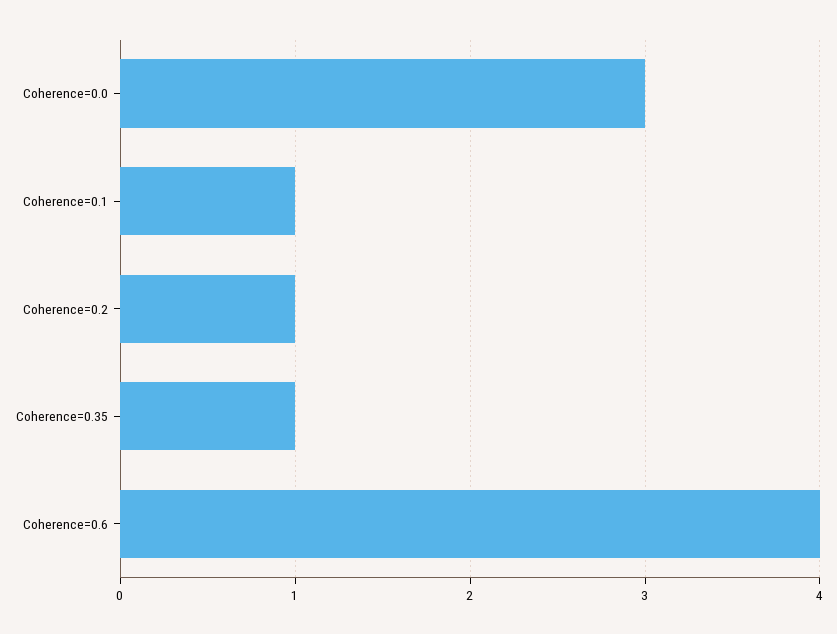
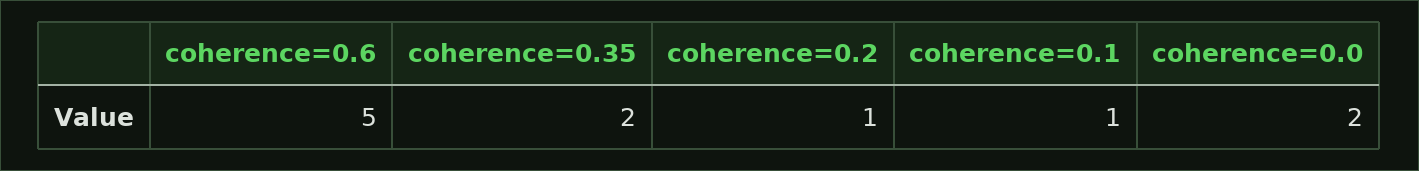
Coherence=0.0: 3 -> 2
Coherence=0.35: 1 -> 2
Coherence=0.6: 4 -> 5

